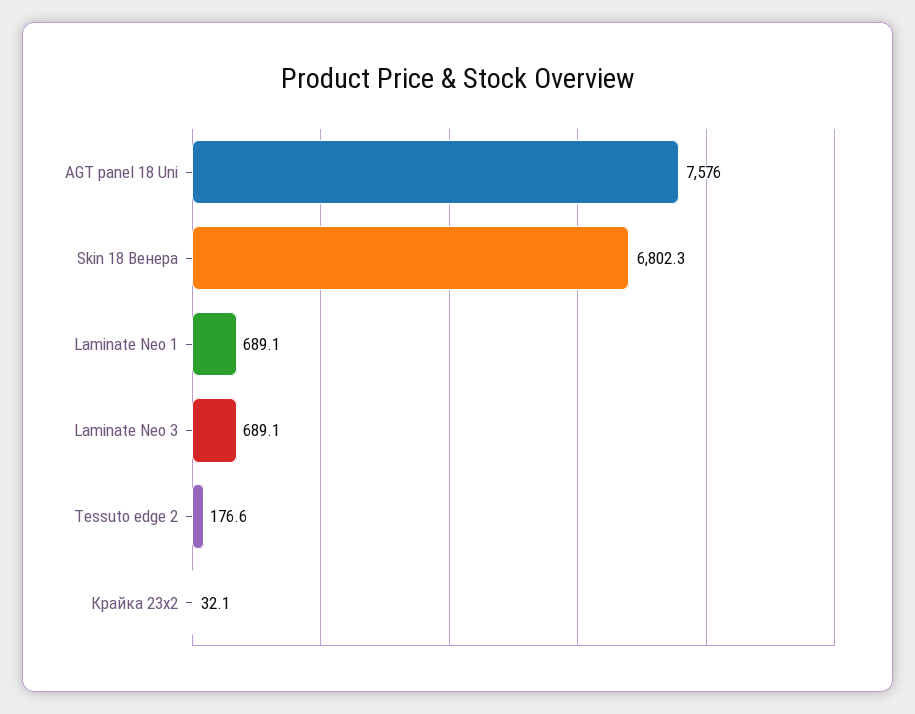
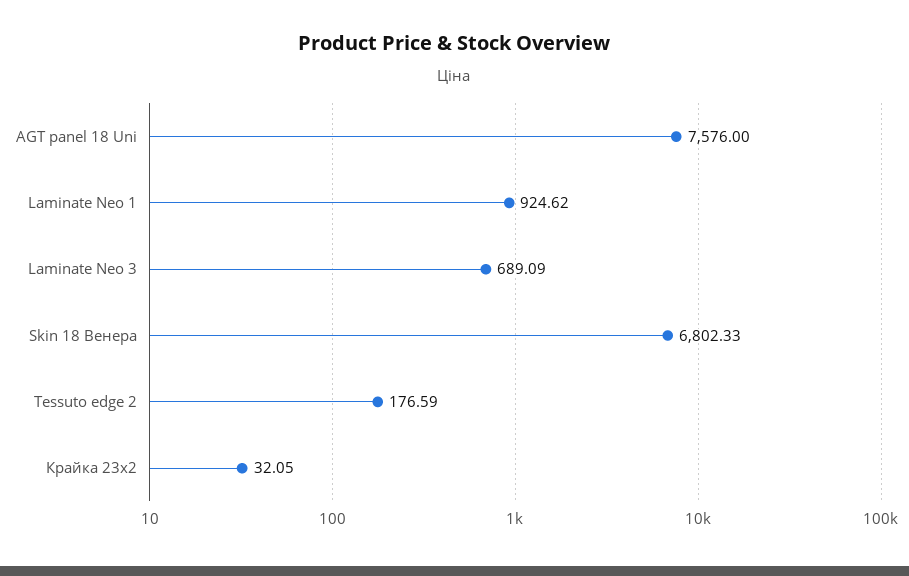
Laminate Neo 1: 689.1 -> 924.62

